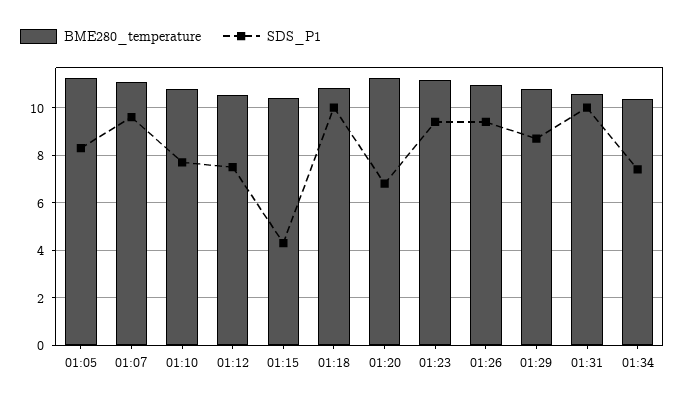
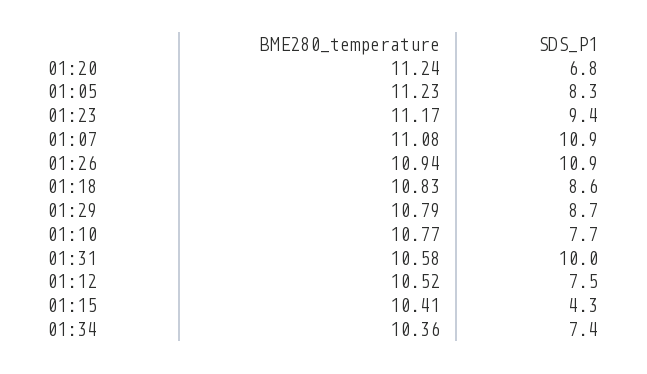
SDS_P1, 01:07: 9.5 -> 10.9
SDS_P1, 01:18: 10 -> 8.6
SDS_P1, 01:26: 9.5 -> 10.9

